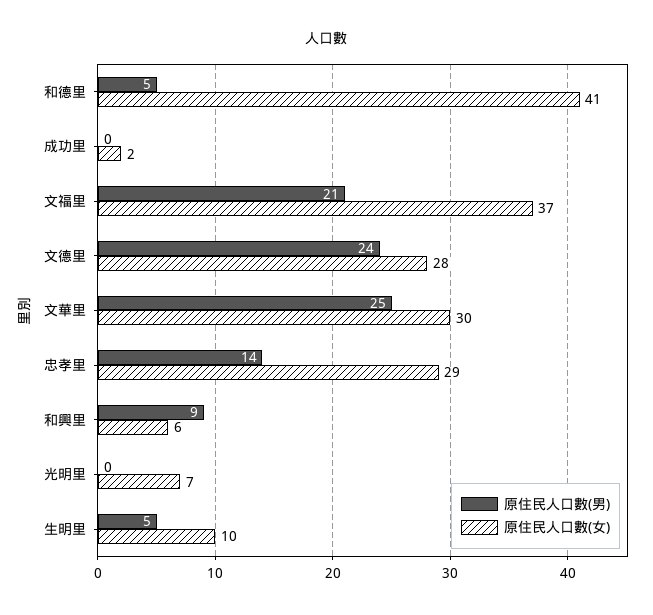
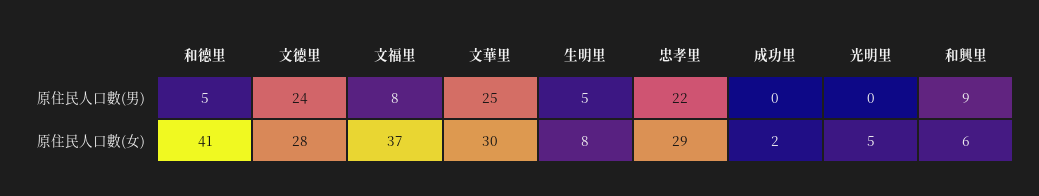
原住民人口數(男), 文福里: 21 -> 8
原住民人口數(男), 忠孝里: 14 -> 22
原住民人口數(女), 光明里: 7 -> 5
原住民人口數(女), 生明里: 10 -> 8

